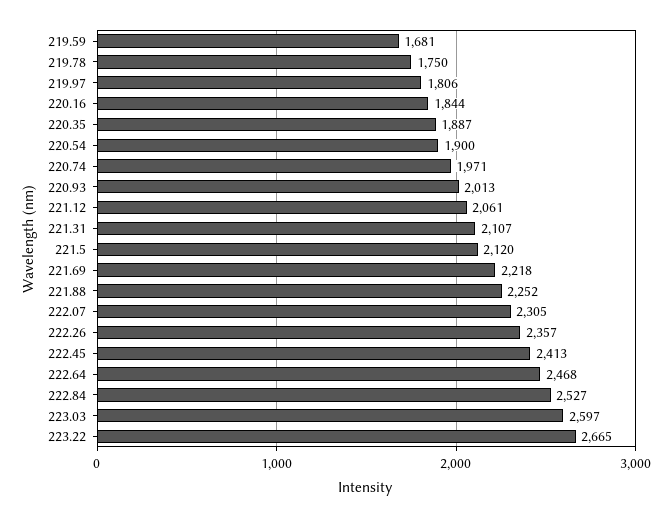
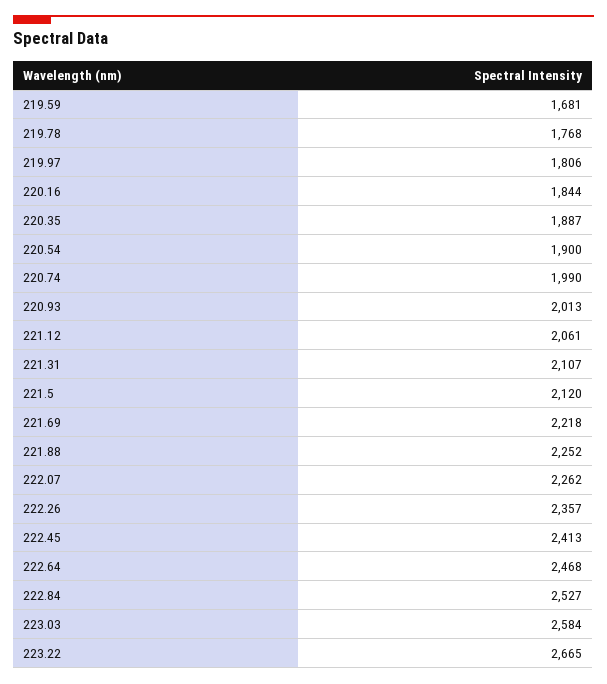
219.78: 1750 -> 1768
220.74: 1971 -> 1990
222.07: 2305 -> 2262
223.03: 2597 -> 2584

